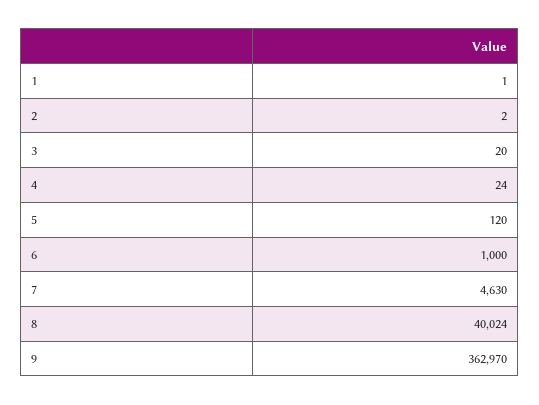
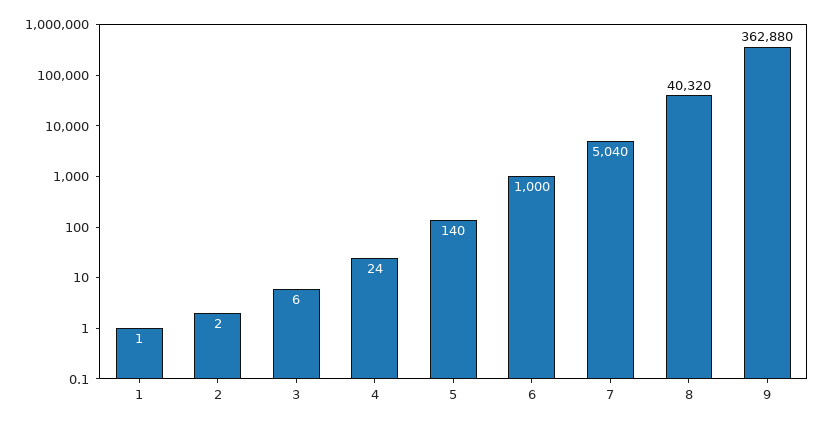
3: 20 -> 6
5: 120 -> 140
7: 4630 -> 5040
8: 40024 -> 40320
9: 362970 -> 362880

